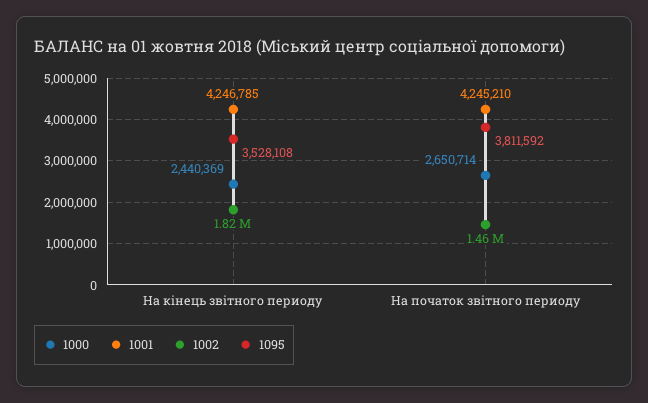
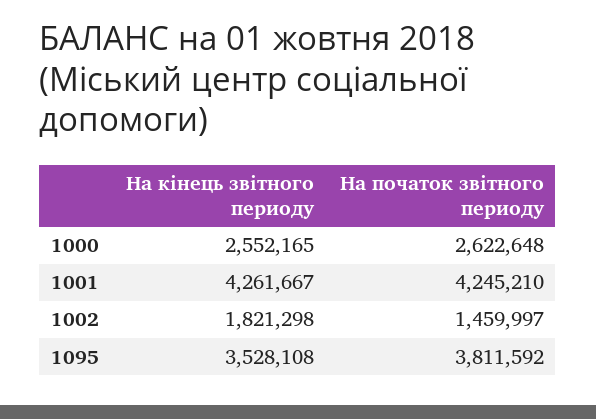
1000, На кінець звітного периоду: 2440369 -> 2552165
1001, На кінець звітного периоду: 4246785 -> 4261667
1000, На початок звітного периоду: 2650714 -> 2622648

